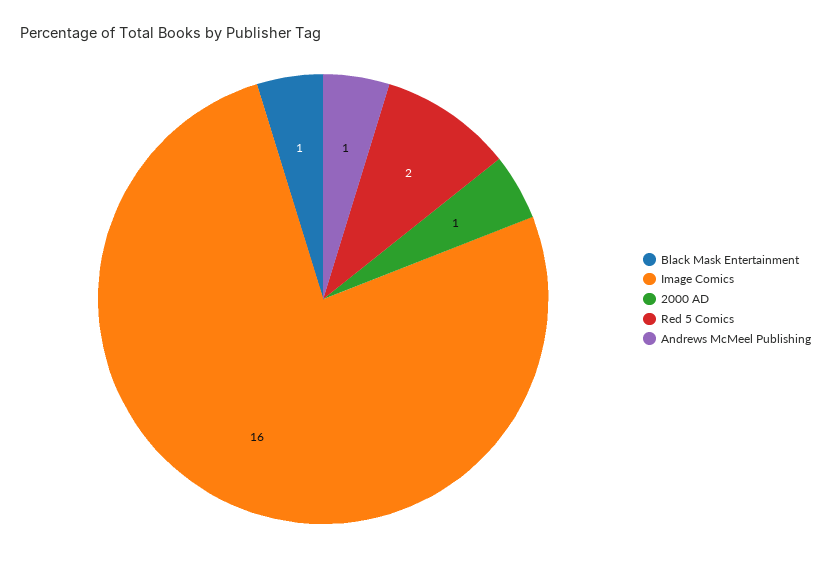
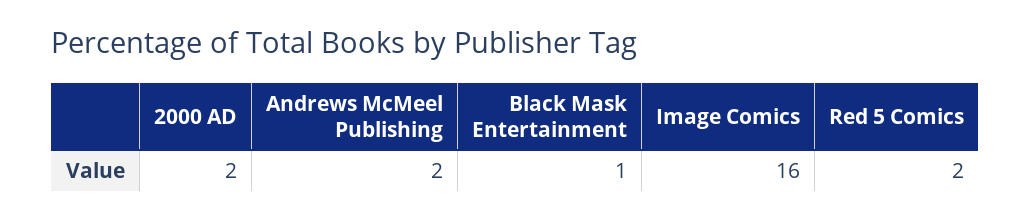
2000 AD: 1 -> 2
Andrews McMeel Publishing: 1 -> 2

